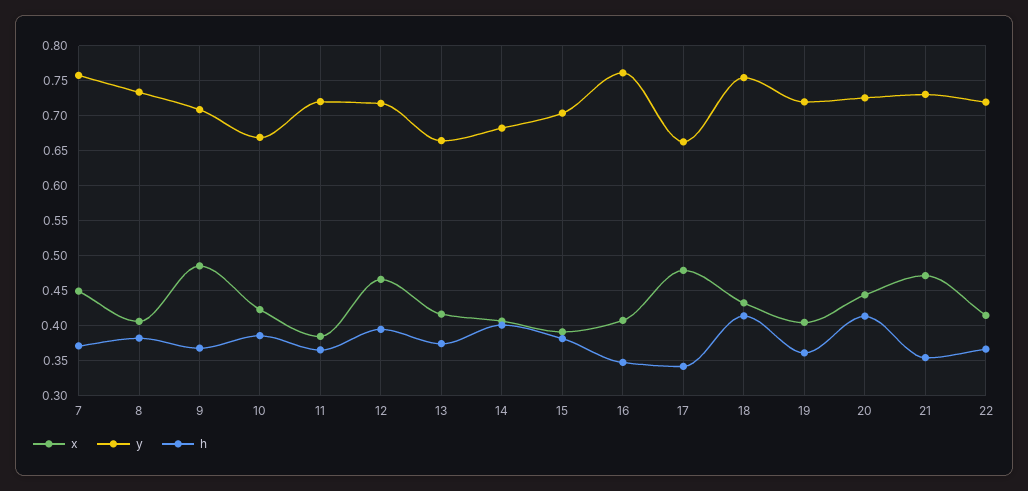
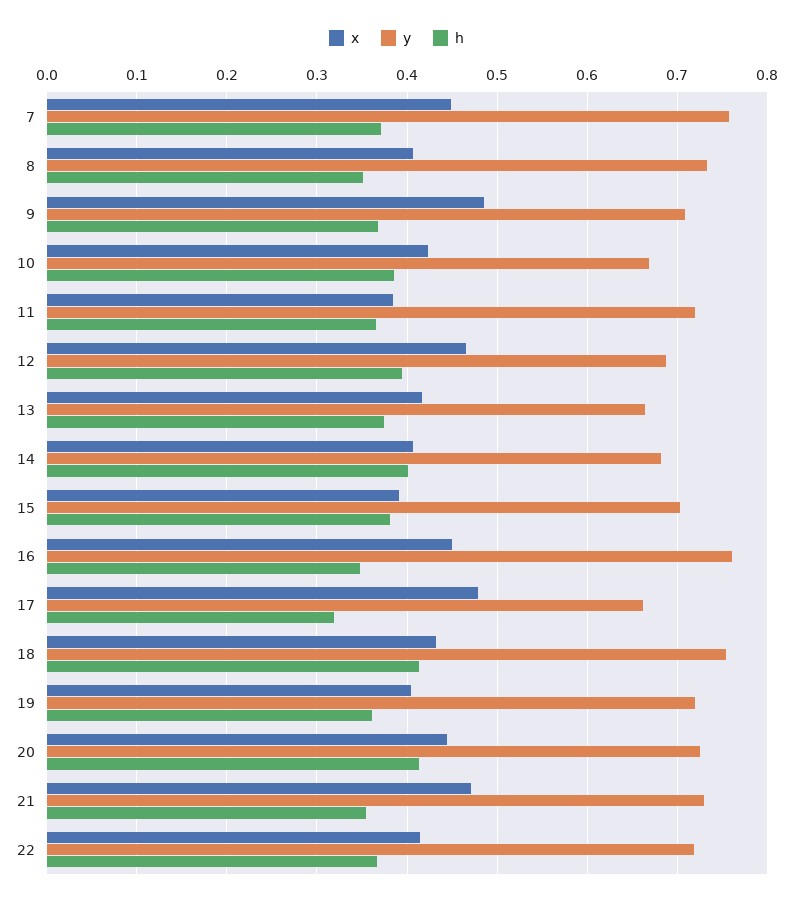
h, 8: 0.38 -> 0.35
y, 12: 0.72 -> 0.69
x, 16: 0.41 -> 0.45
h, 17: 0.34 -> 0.32

